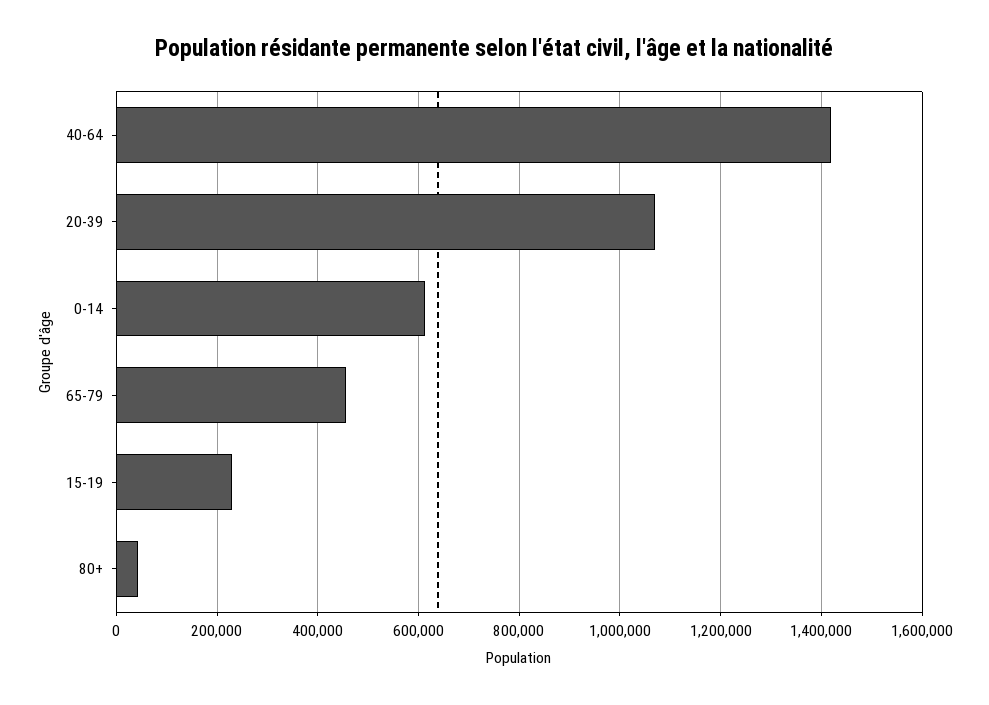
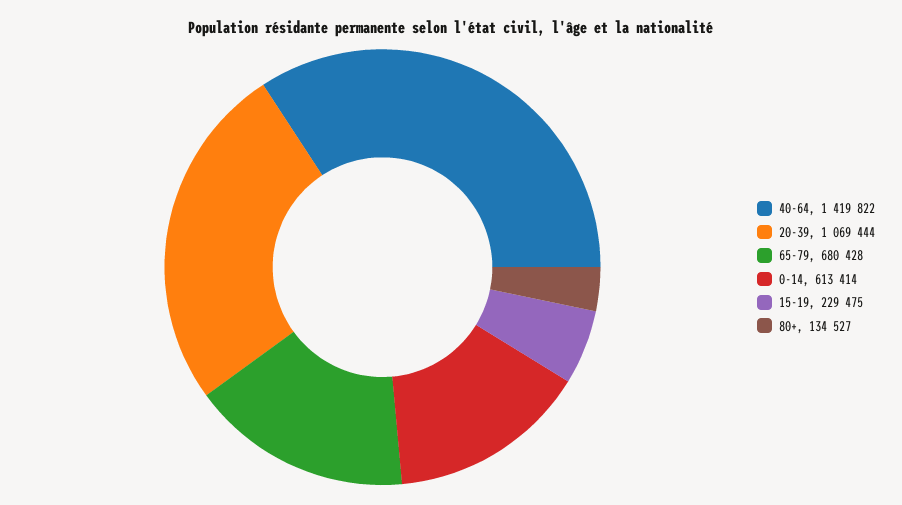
65-79: 460000 -> 680428
80+: 40000 -> 134527

